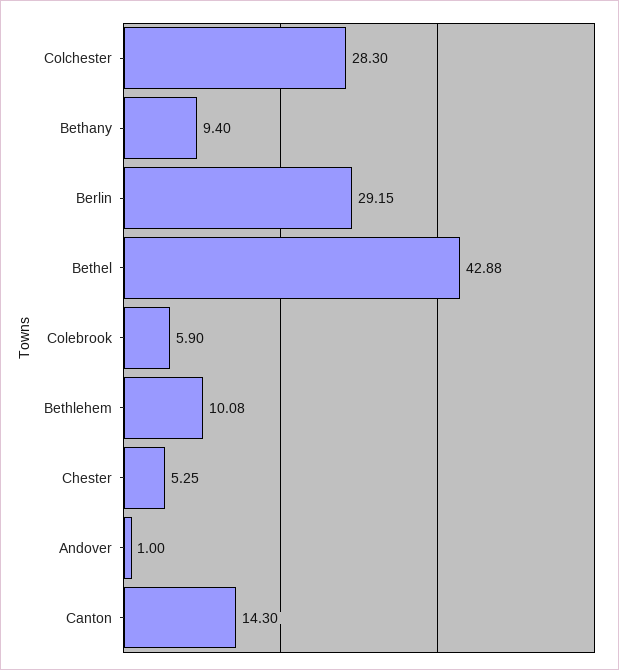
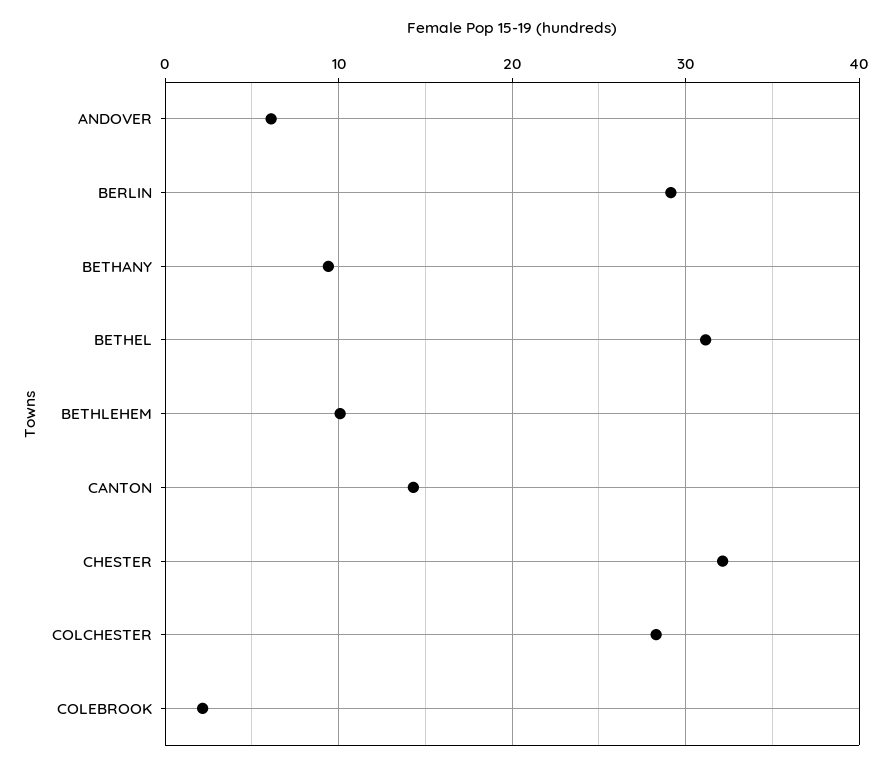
Bethel: 42.88 -> 31
Colebrook: 5.9 -> 2
Chester: 5.25 -> 32
Andover: 1 -> 6

